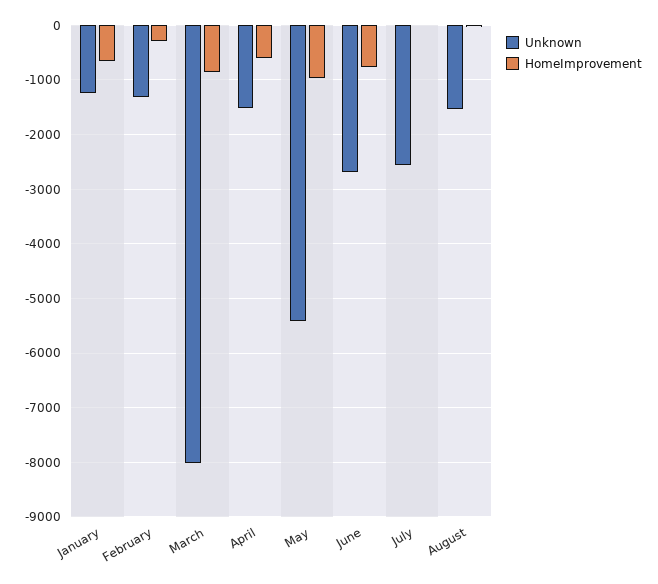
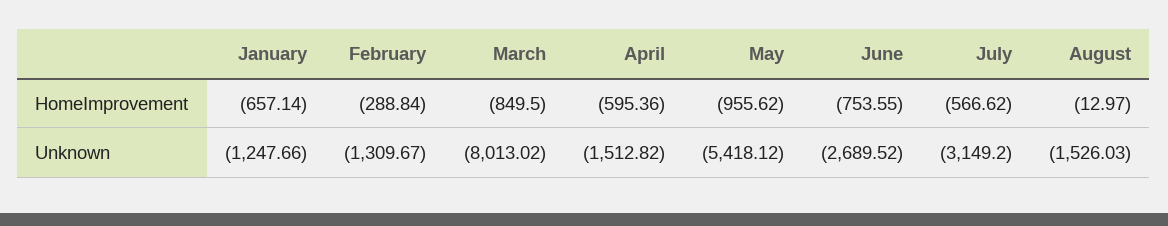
Unknown, July: -2600 -> -3149.2
HomeImprovement, July: 0 -> -566.62

